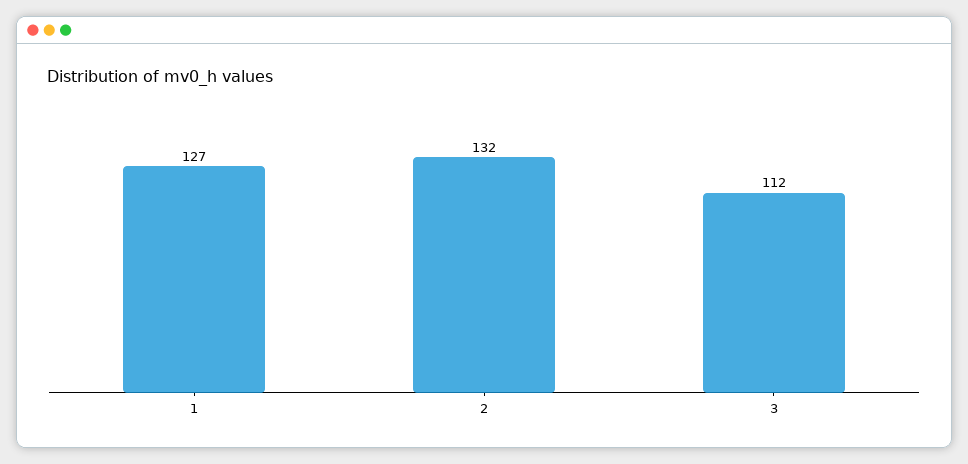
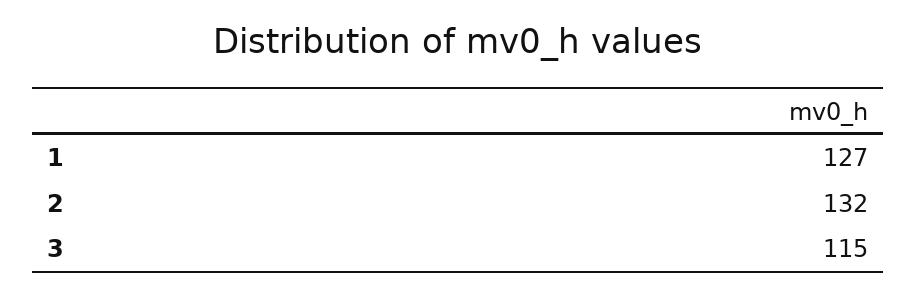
3: 112 -> 115

